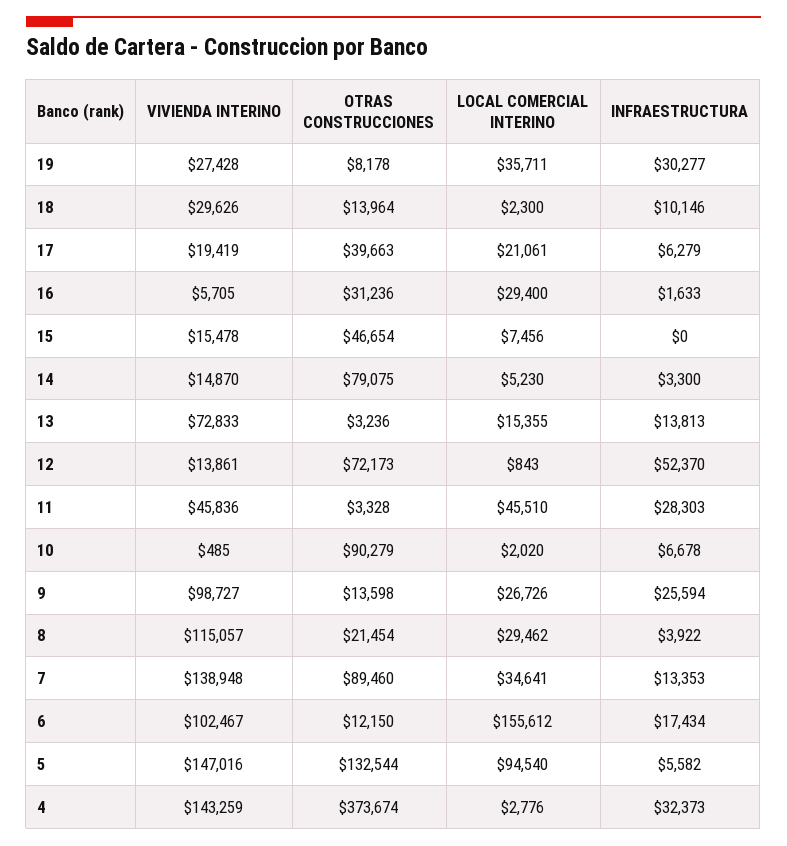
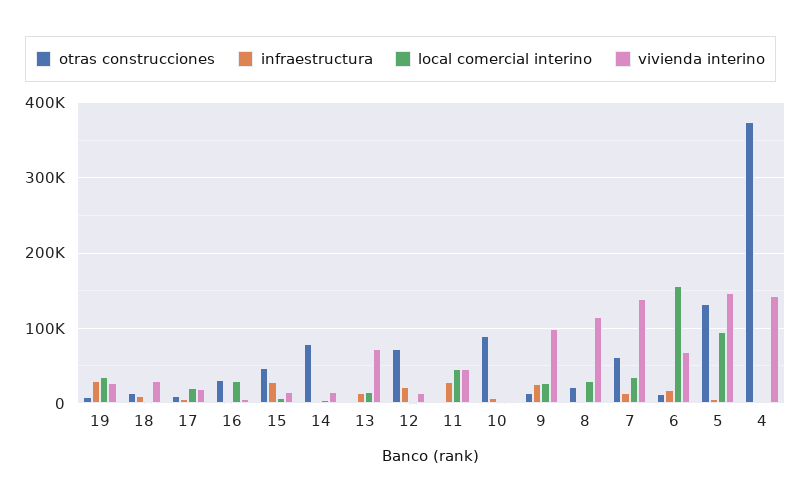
OTRAS CONSTRUCCIONES, 17: 39663 -> 10000
INFRAESTRUCTURA, 15: 0 -> 30000
INFRAESTRUCTURA, 12: 52370 -> 20000
OTRAS CONSTRUCCIONES, 7: 89460 -> 60000
VIVIENDA INTERINO, 6: 102467 -> 70000
INFRAESTRUCTURA, 4: 32373 -> 0

